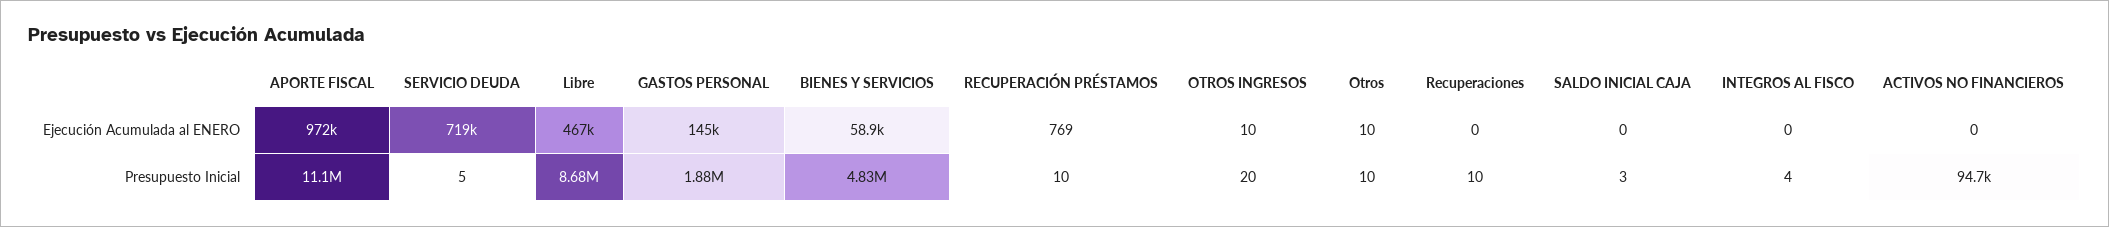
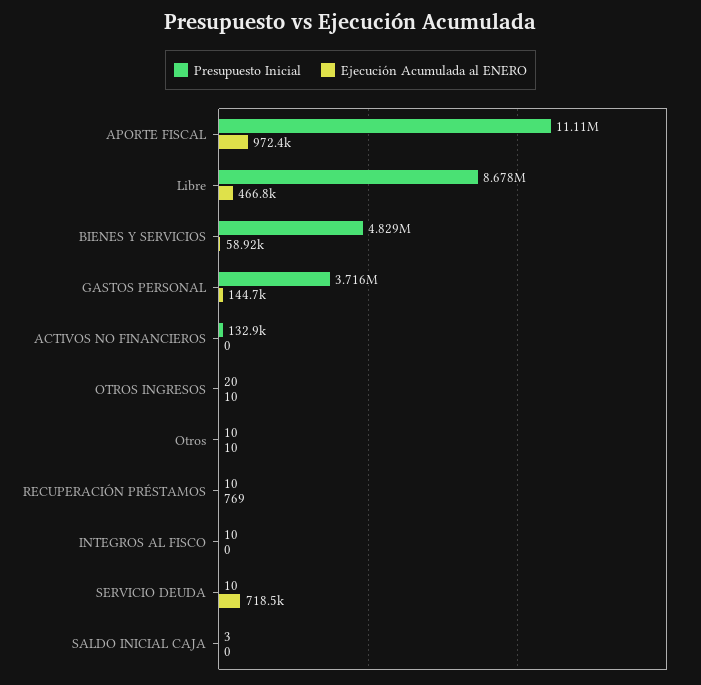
Ejecución Acumulada al ENERO, Recuperaciones: 0 -> none
Presupuesto Inicial, SERVICIO DEUDA: 5 -> 10
Presupuesto Inicial, GASTOS PERSONAL: 1880000 -> 3716000
Presupuesto Inicial, Recuperaciones: 10 -> none
Presupuesto Inicial, INTEGROS AL FISCO: 4 -> 10
Presupuesto Inicial, ACTIVOS NO FINANCIEROS: 94700 -> 132900

